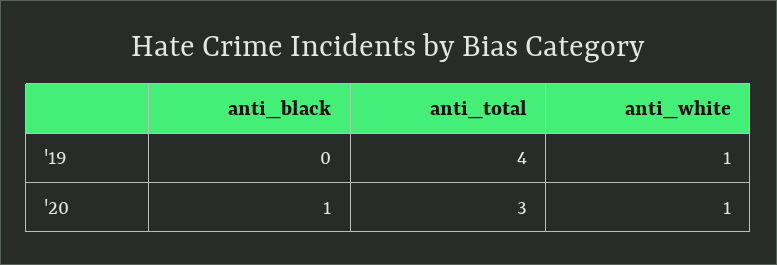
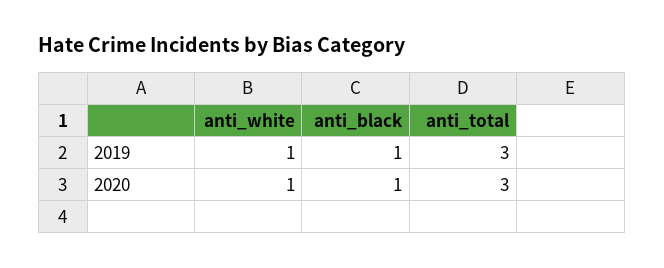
anti_black, '19: 0 -> 1
anti_total, '19: 4 -> 3

